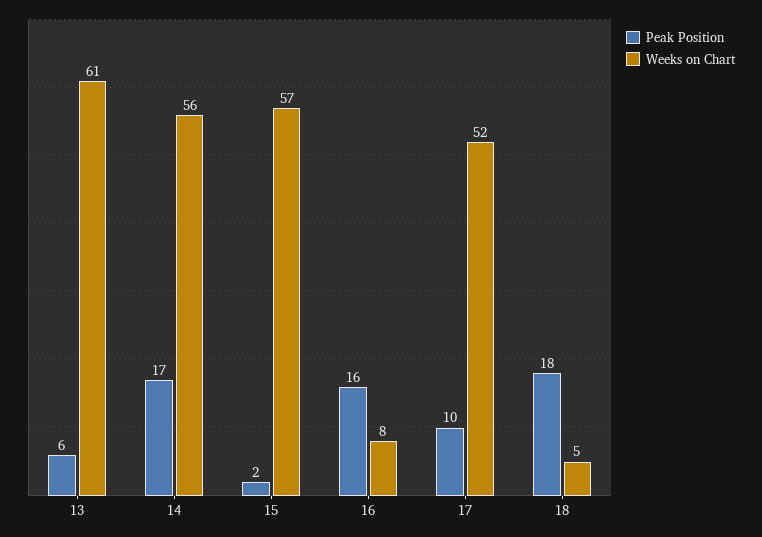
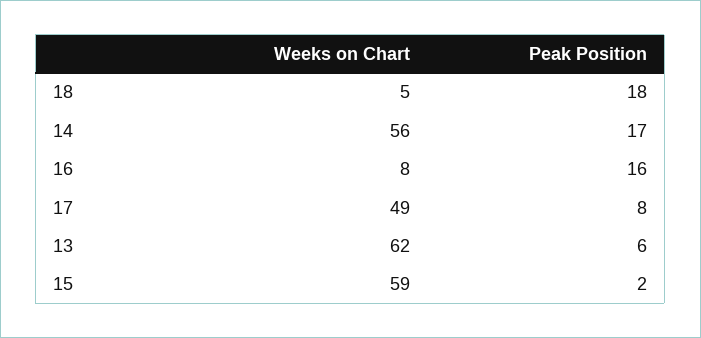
Weeks on Chart, 13: 61 -> 62
Weeks on Chart, 15: 57 -> 59
Peak Position, 17: 10 -> 8
Weeks on Chart, 17: 52 -> 49

